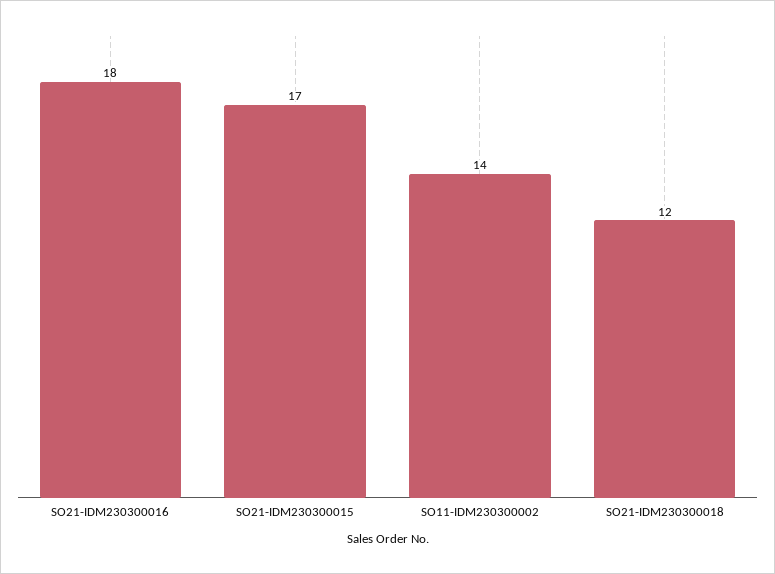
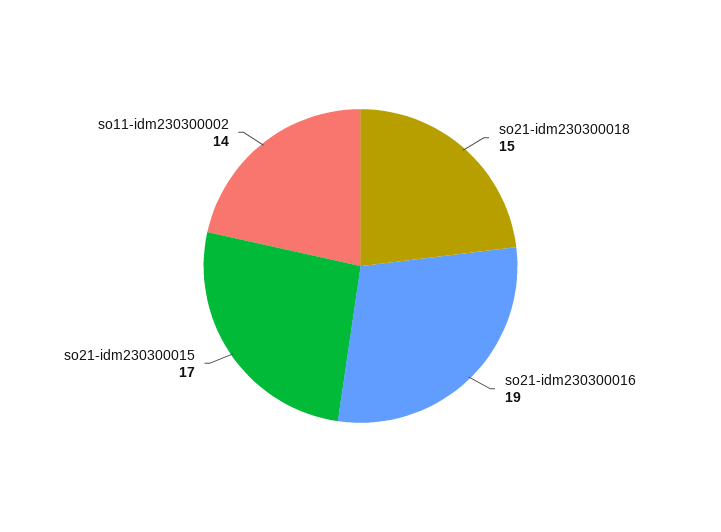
SO21-IDM230300016: 18 -> 19
SO21-IDM230300018: 12 -> 15

